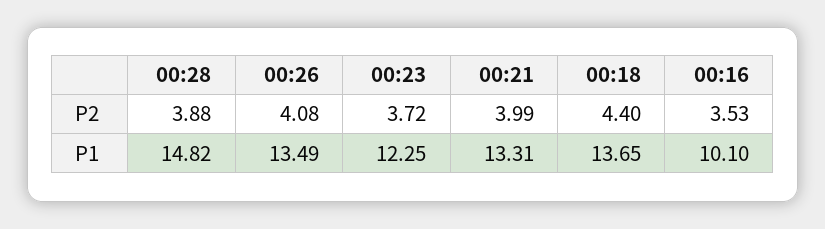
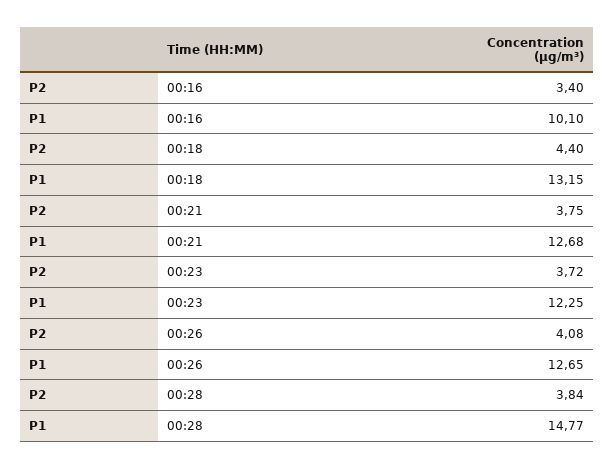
00:28, P2: 3.88 -> 3.84
00:21, P2: 3.99 -> 3.75
00:16, P2: 3.53 -> 3.4
00:28, P1: 14.82 -> 14.77
00:26, P1: 13.49 -> 12.65
00:21, P1: 13.31 -> 12.68
00:18, P1: 13.65 -> 13.15

